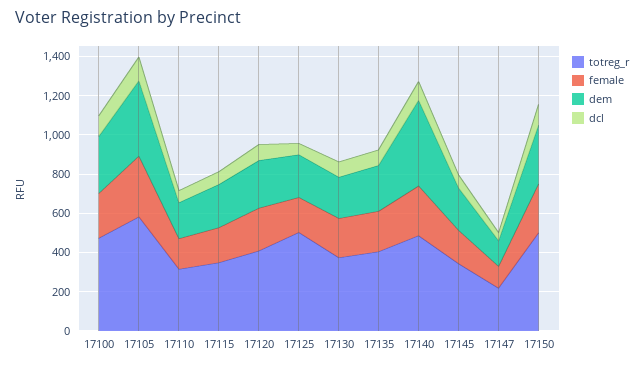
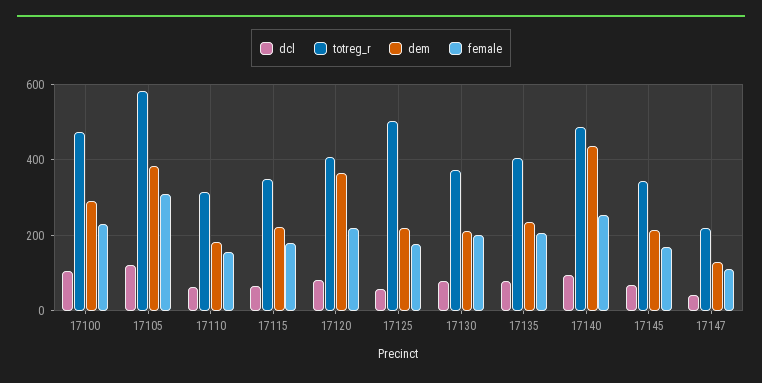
dem, 17120: 250 -> 360
totreg_r, 17150: 500 -> none
female, 17150: 250 -> none
dem, 17150: 300 -> none
dcl, 17150: 100 -> none

